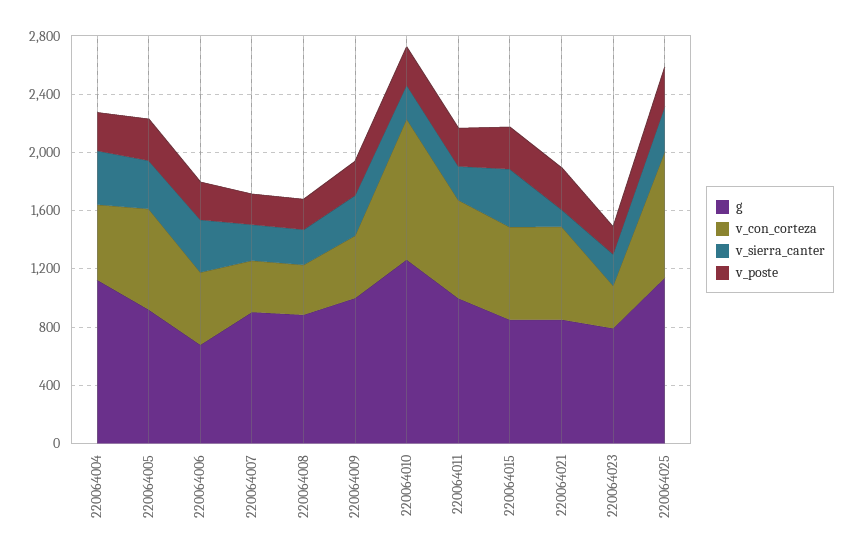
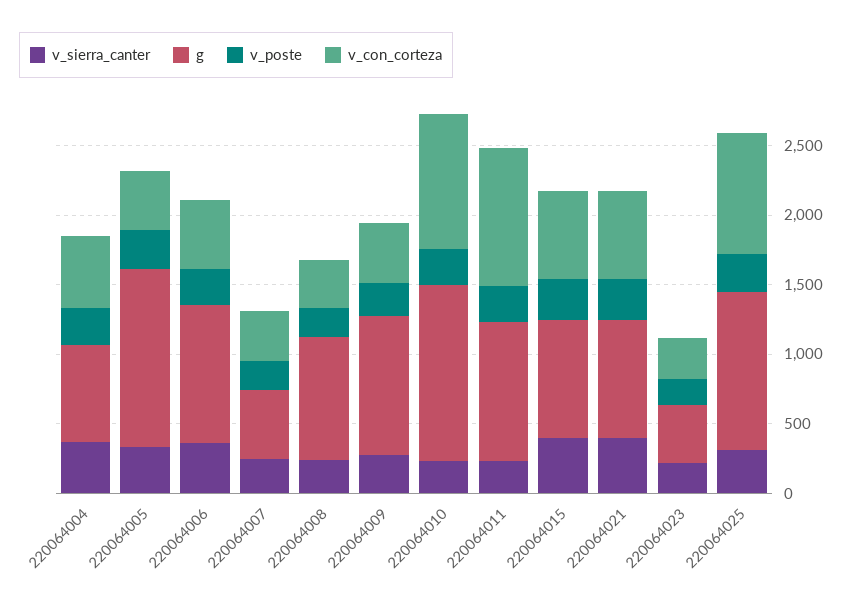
g, 220064004: 1100 -> 700
g, 220064005: 900 -> 1300
v_con_corteza, 220064005: 700 -> 400
g, 220064006: 700 -> 1000
g, 220064007: 900 -> 500
v_con_corteza, 220064011: 700 -> 1000
v_sierra_canter, 220064021: 100 -> 400
g, 220064023: 800 -> 400

